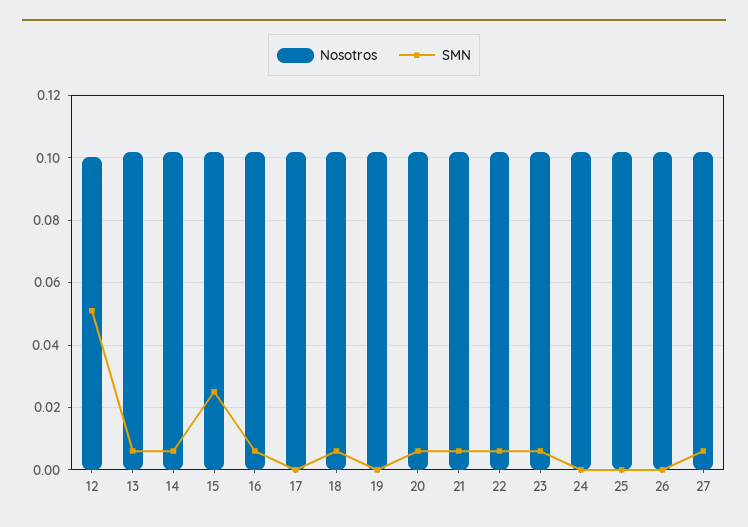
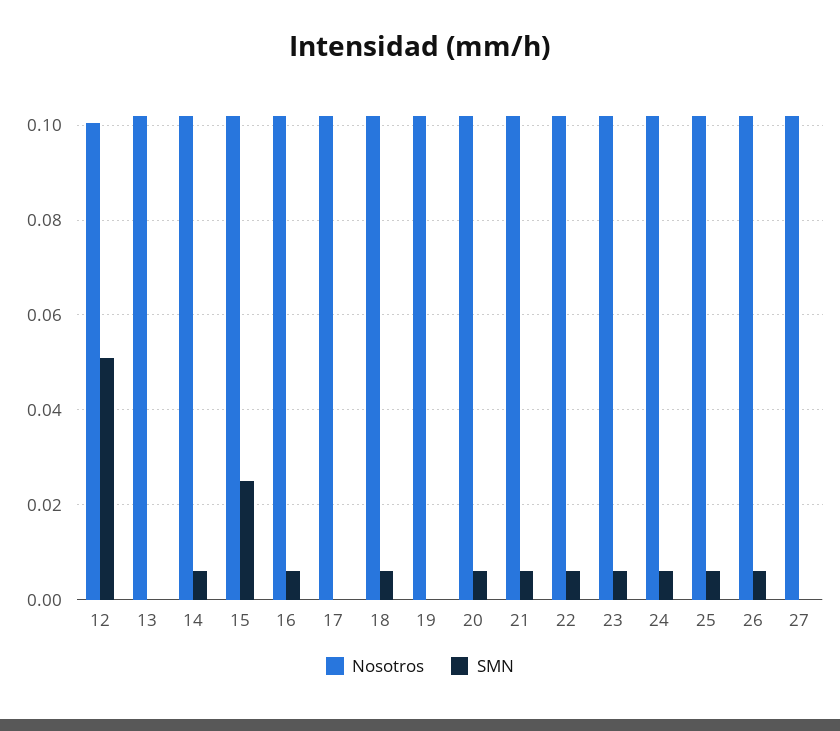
SMN, 13: 0.006 -> 0
SMN, 24: 0 -> 0.006
SMN, 25: 0 -> 0.006
SMN, 26: 0 -> 0.006
SMN, 27: 0.006 -> 0

